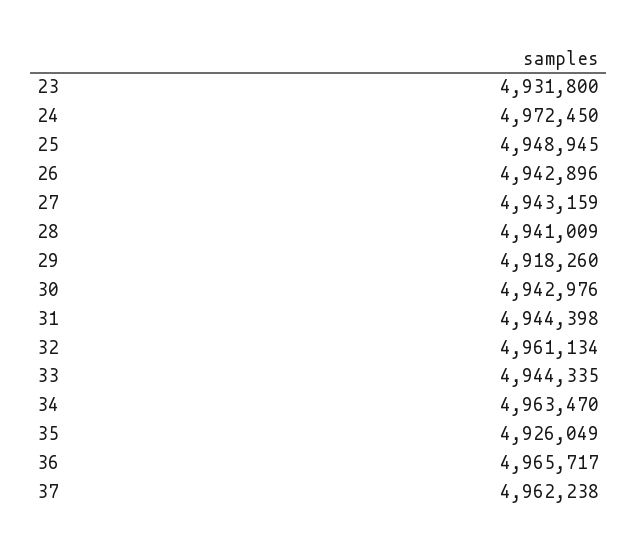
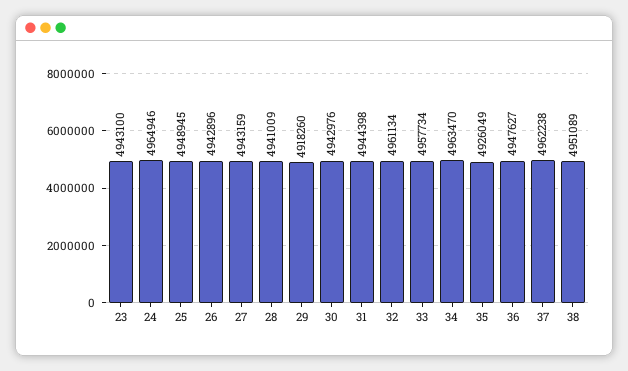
23: 4931800 -> 4943100
24: 4972450 -> 4964946
33: 4944335 -> 4957734
36: 4965717 -> 4947627
38: none -> 4951089

